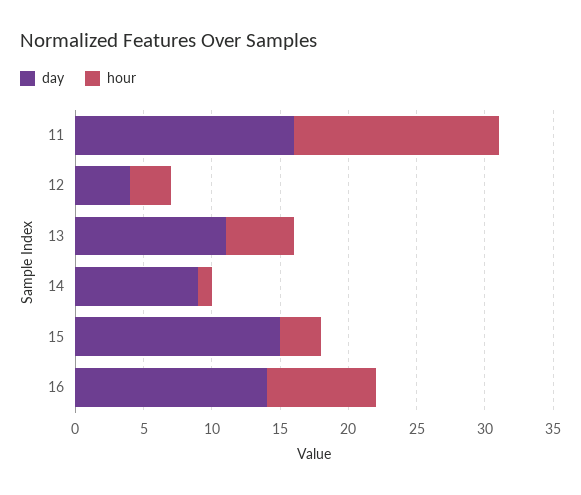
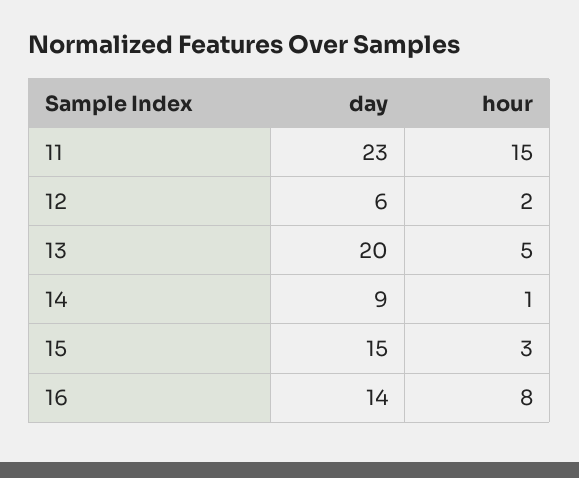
day, 11: 16 -> 23
day, 12: 4 -> 6
hour, 12: 3 -> 2
day, 13: 11 -> 20

